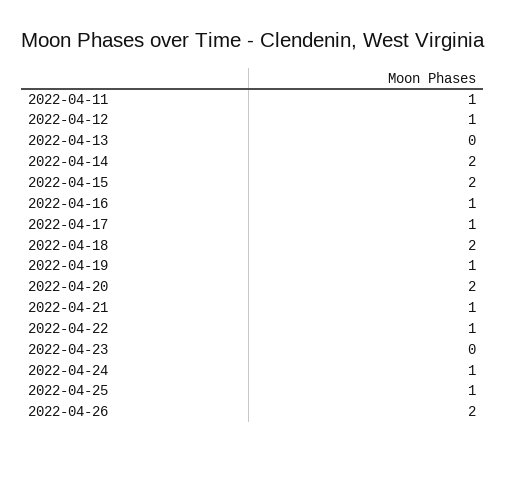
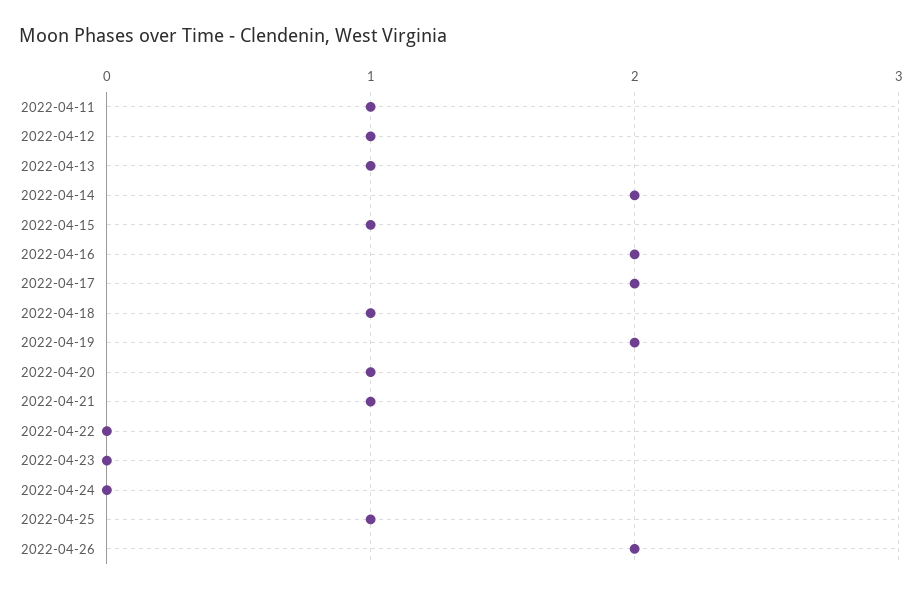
2022-04-13: 0 -> 1
2022-04-15: 2 -> 1
2022-04-16: 1 -> 2
2022-04-17: 1 -> 2
2022-04-18: 2 -> 1
2022-04-19: 1 -> 2
2022-04-20: 2 -> 1
2022-04-22: 1 -> 0
2022-04-24: 1 -> 0

